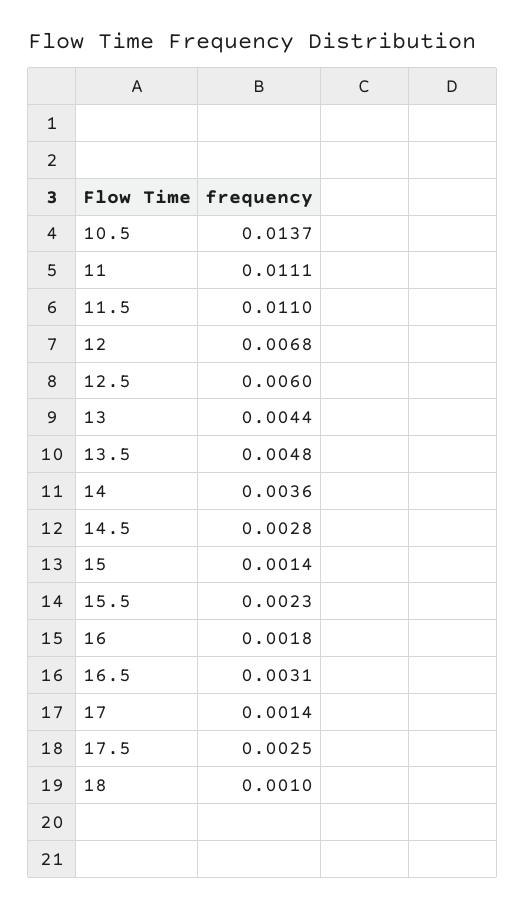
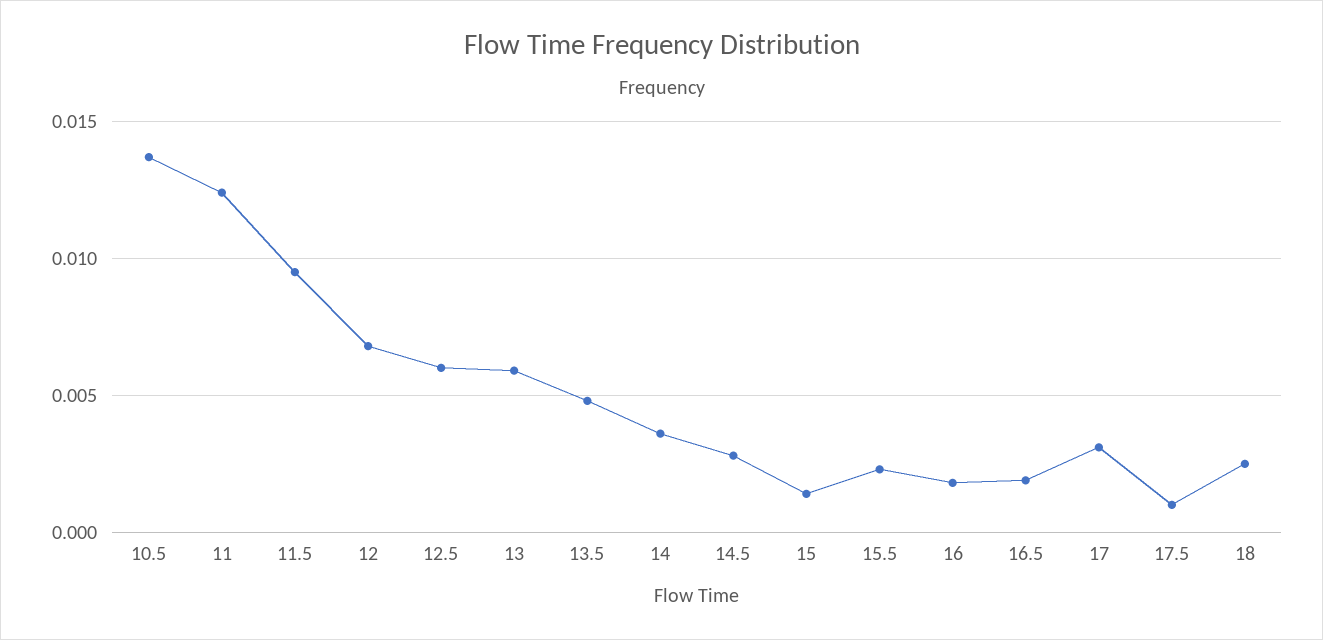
11: 0.0111 -> 0.0125
11.5: 0.011 -> 0.0095
13: 0.0044 -> 0.006
16.5: 0.0031 -> 0.002
17: 0.0014 -> 0.003
17.5: 0.0025 -> 0.001
18: 0.001 -> 0.0025

